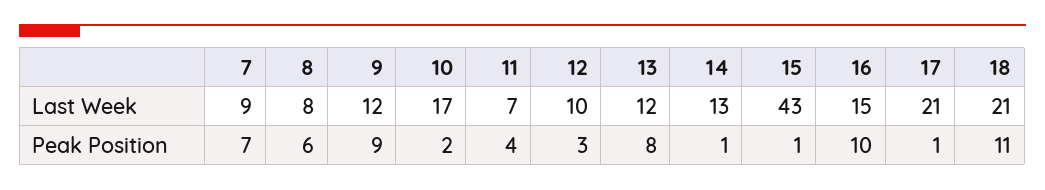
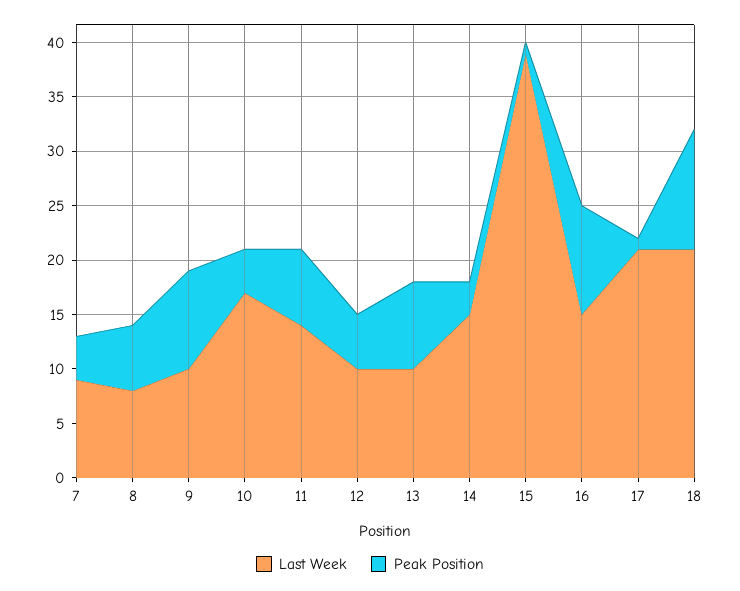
Last Week, 9: 12 -> 10
Last Week, 11: 7 -> 14
Last Week, 13: 12 -> 10
Last Week, 14: 13 -> 15
Last Week, 15: 43 -> 39
Peak Position, 7: 7 -> 4
Peak Position, 10: 2 -> 4
Peak Position, 11: 4 -> 7
Peak Position, 12: 3 -> 5
Peak Position, 14: 1 -> 3

